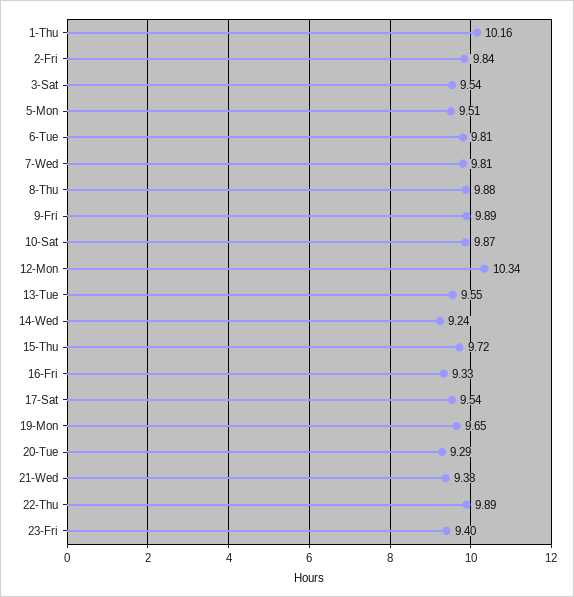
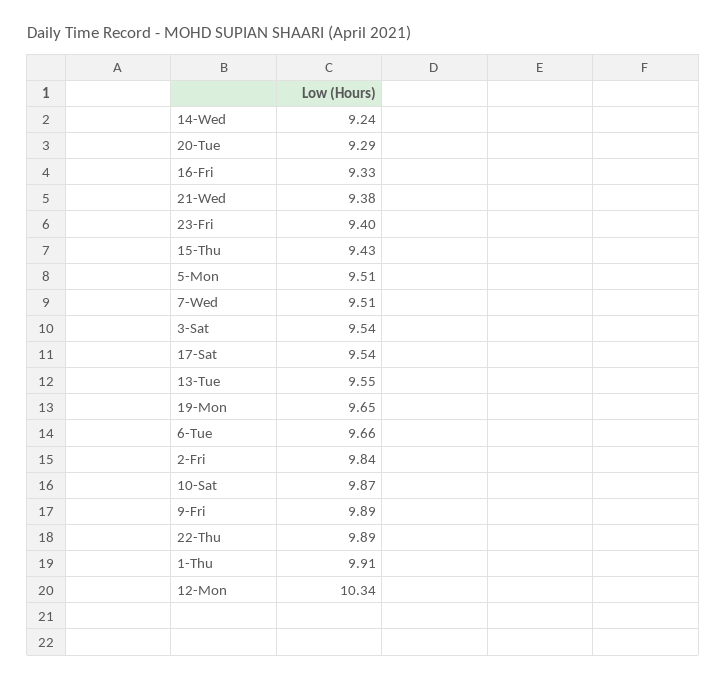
1-Thu: 10.16 -> 9.91
6-Tue: 9.81 -> 9.66
7-Wed: 9.81 -> 9.51
8-Thu: 9.88 -> none
15-Thu: 9.72 -> 9.43

